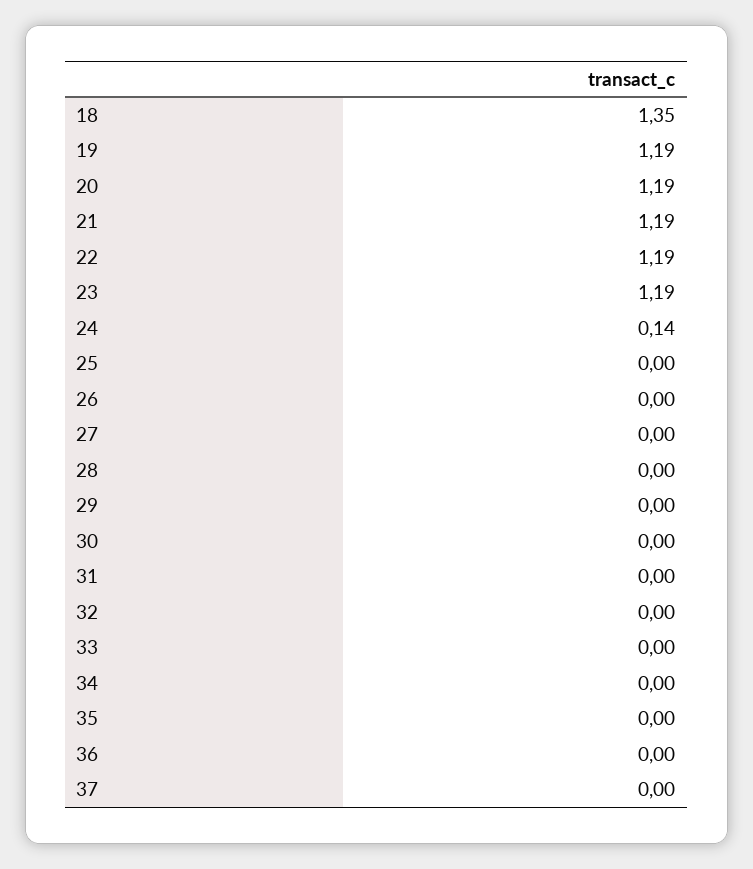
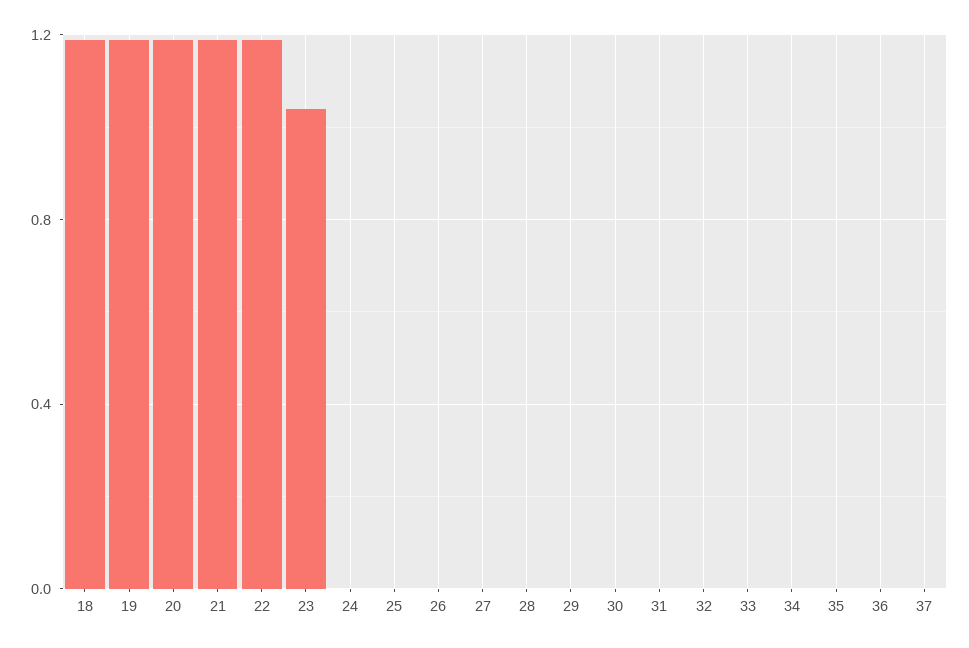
18: 1.35 -> 1.2
23: 1.19 -> 1.05
24: 0.14 -> 0

